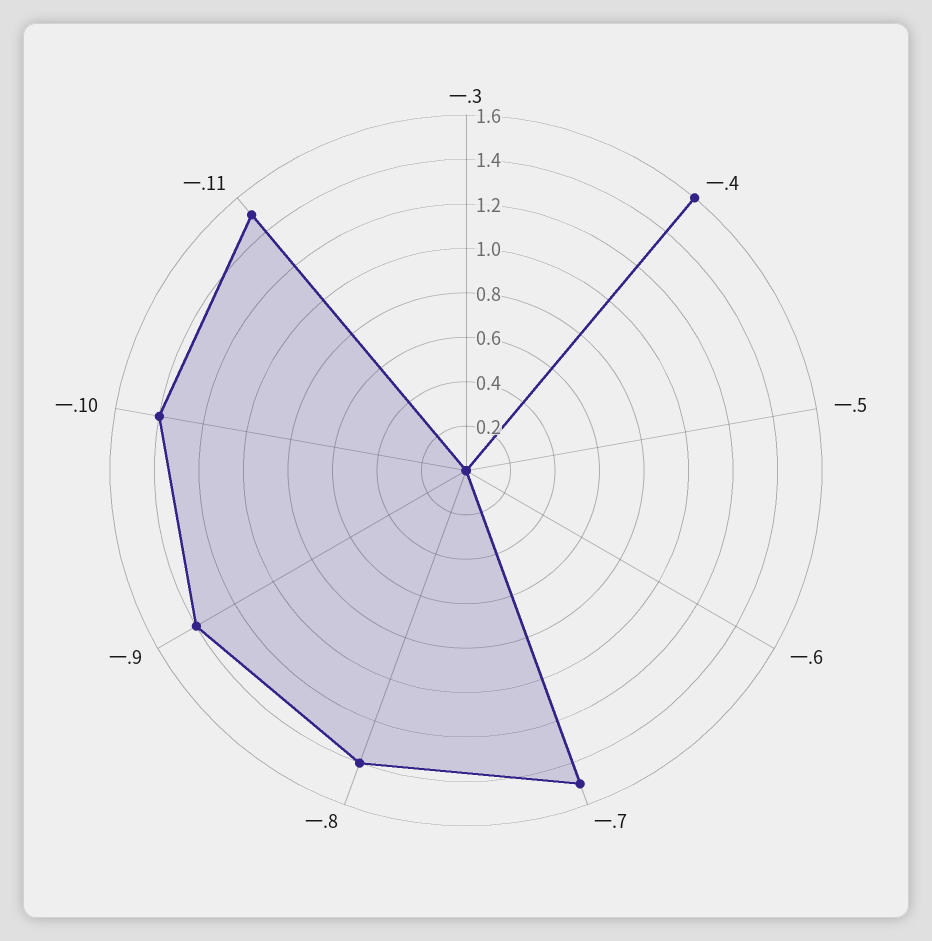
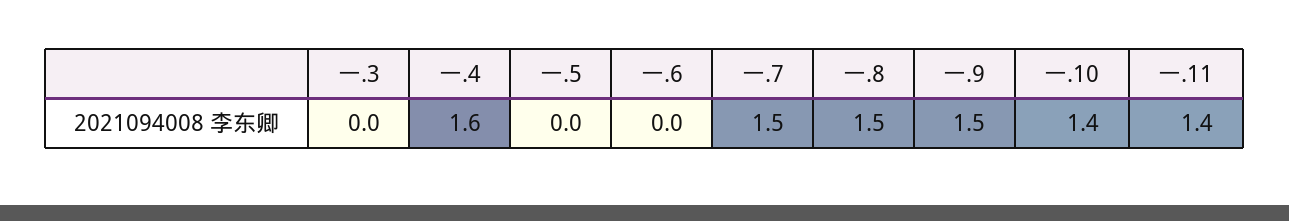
一.8: 1.4 -> 1.5
一.9: 1.4 -> 1.5
一.11: 1.5 -> 1.4

